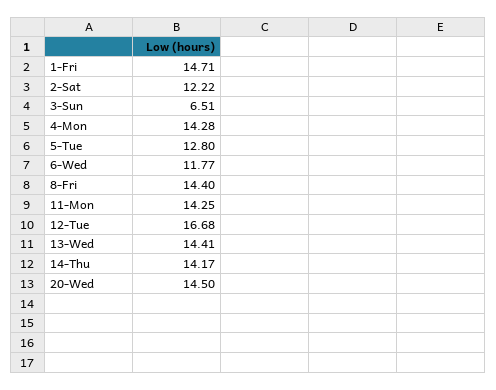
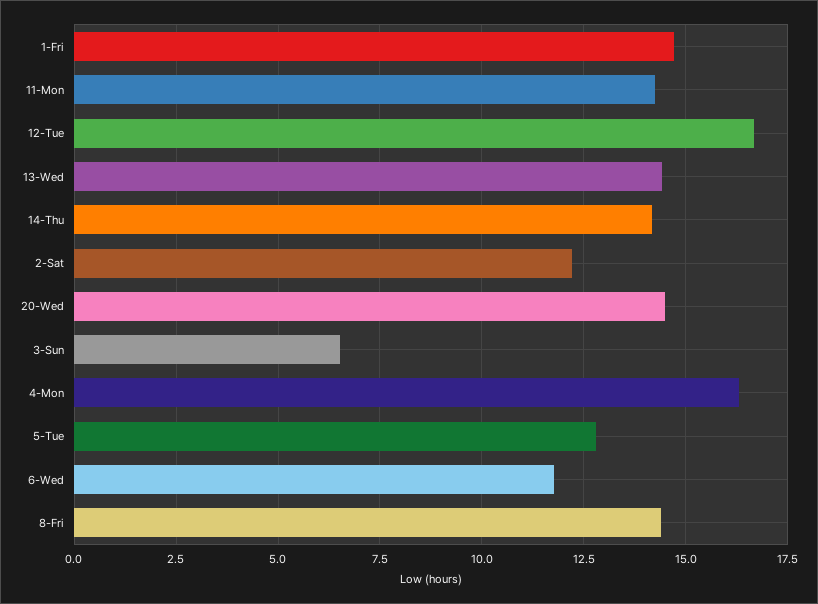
4-Mon: 14.28 -> 16.25

